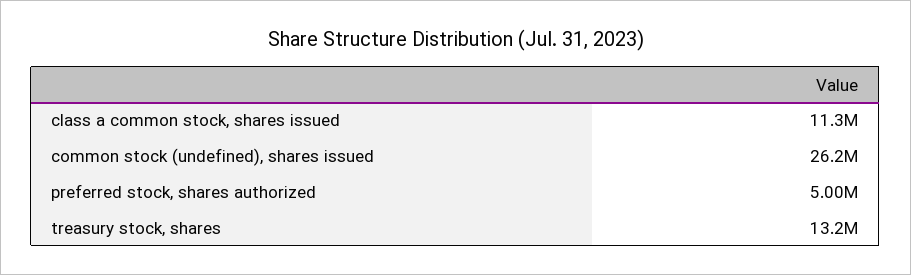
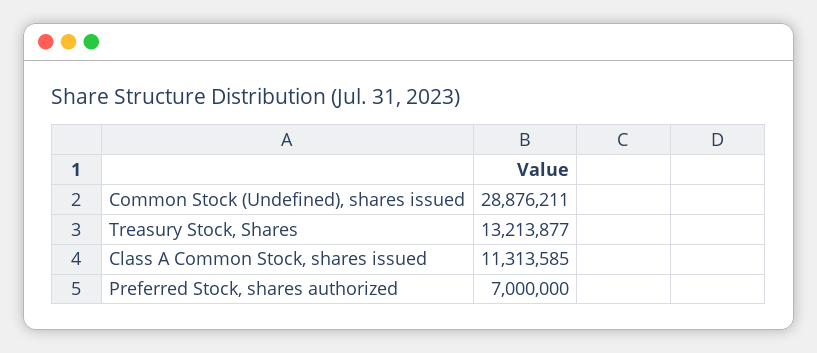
common stock (undefined), shares issued: 26200000 -> 28876211
preferred stock, shares authorized: 5000000 -> 7000000

